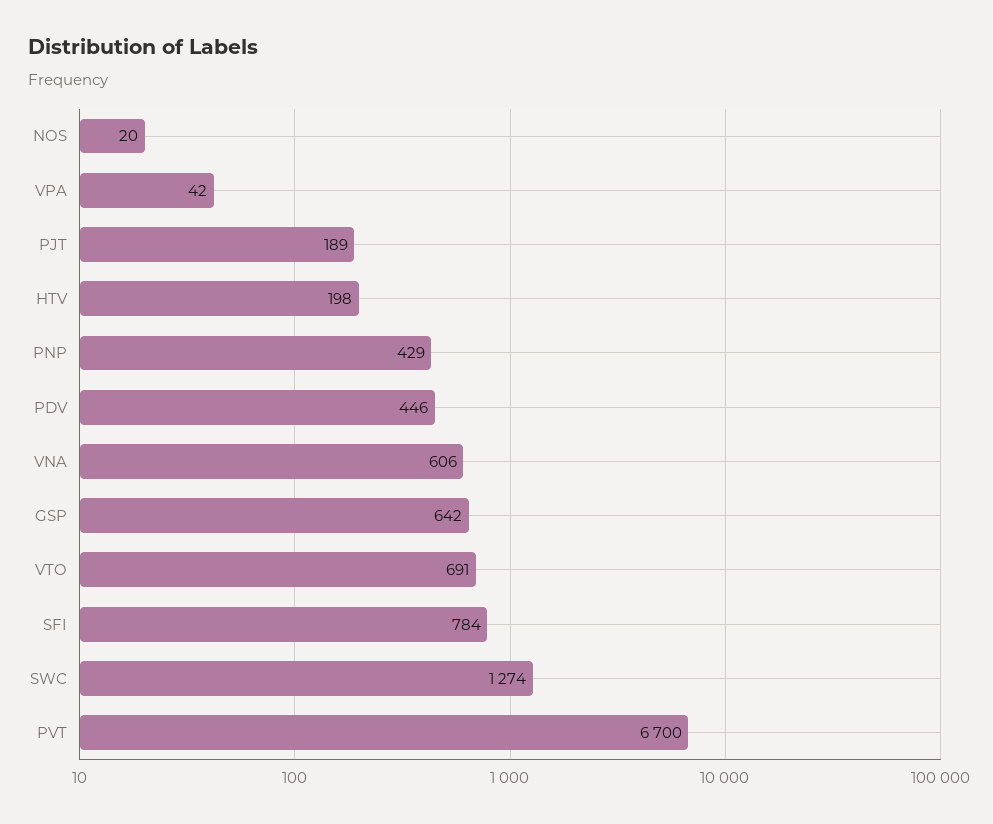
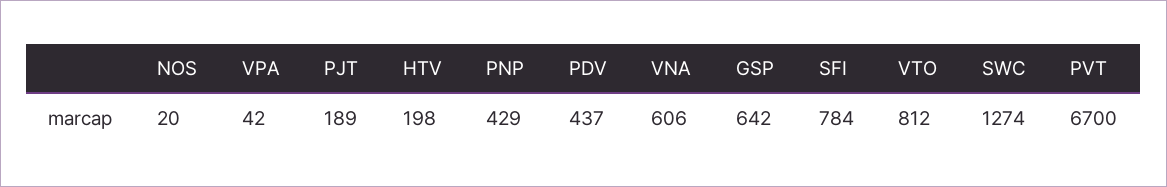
PDV: 446 -> 437
VTO: 691 -> 812

